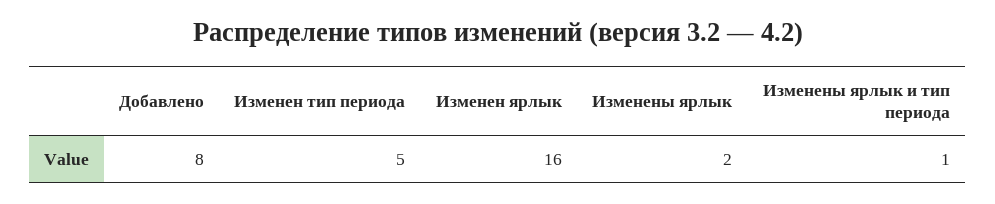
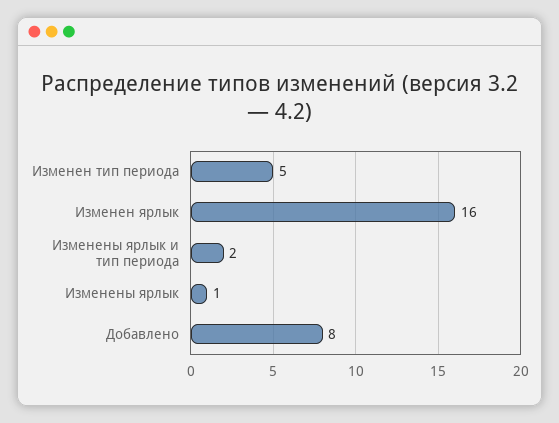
Изменены ярлык: 2 -> 1
Изменены ярлык и тип периода: 1 -> 2

